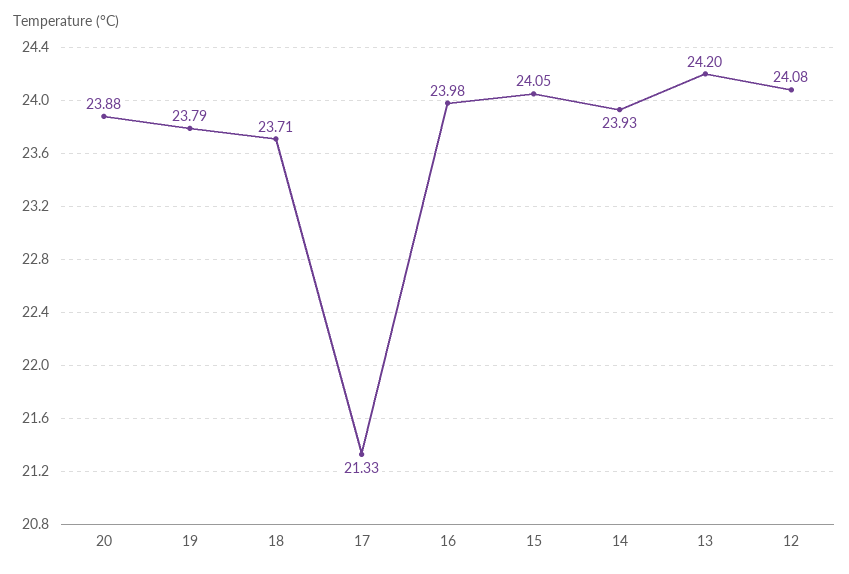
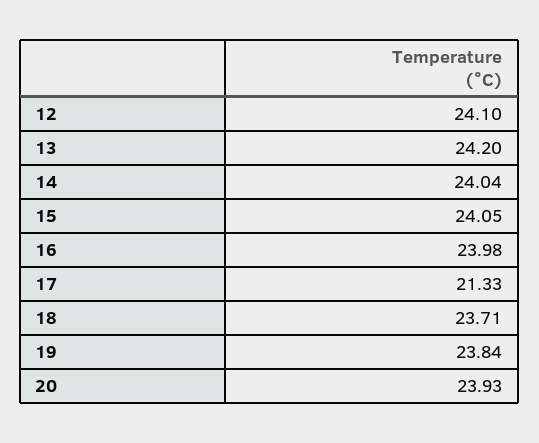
20: 23.88 -> 23.93
19: 23.79 -> 23.84
14: 23.93 -> 24.04
12: 24.08 -> 24.1

